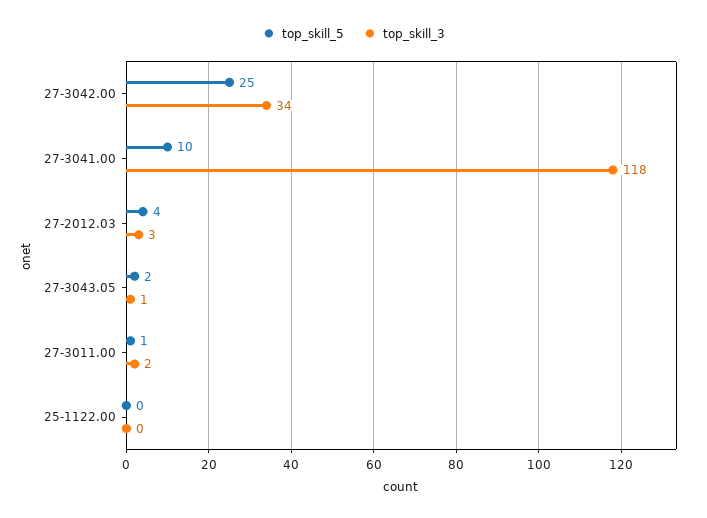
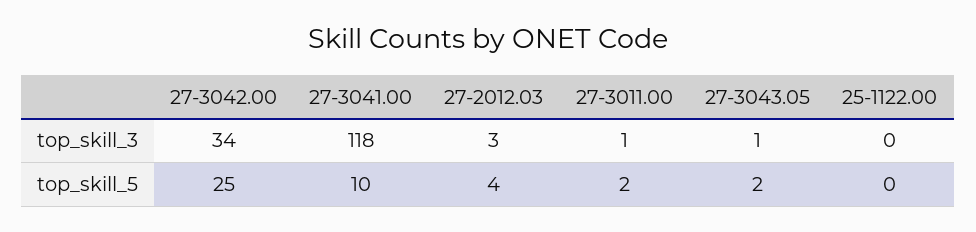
top_skill_5, 27-3011.00: 1 -> 2
top_skill_3, 27-3011.00: 2 -> 1

